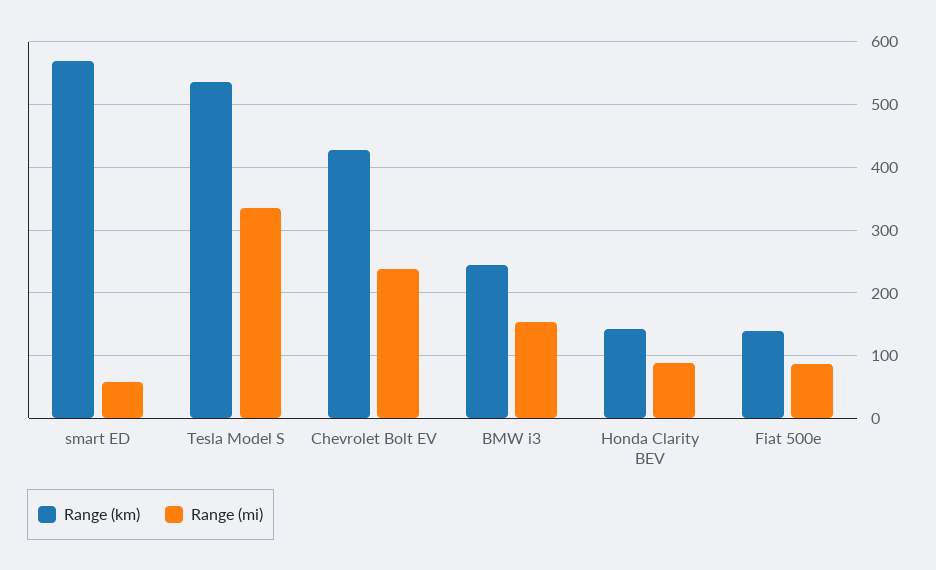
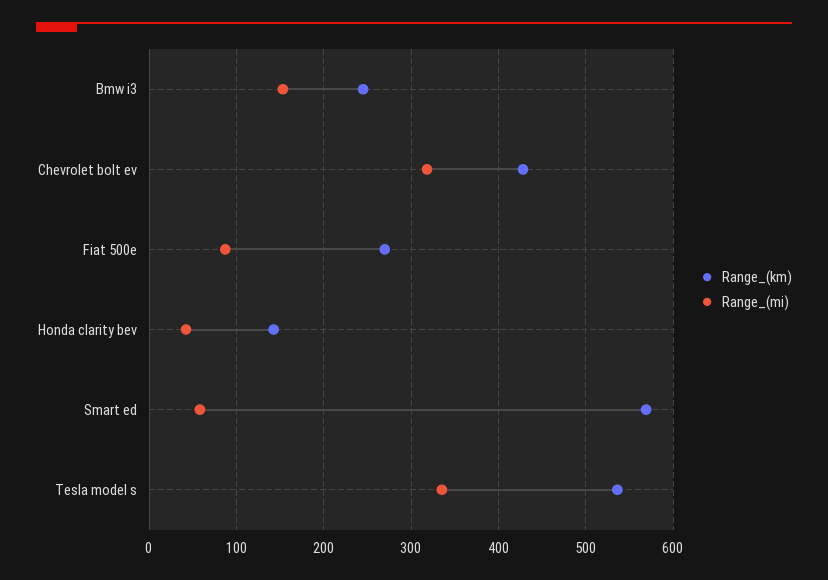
Range (mi), Chevrolet Bolt EV: 240 -> 320
Range (mi), Honda Clarity BEV: 90 -> 40
Range (km), Fiat 500e: 140 -> 270

